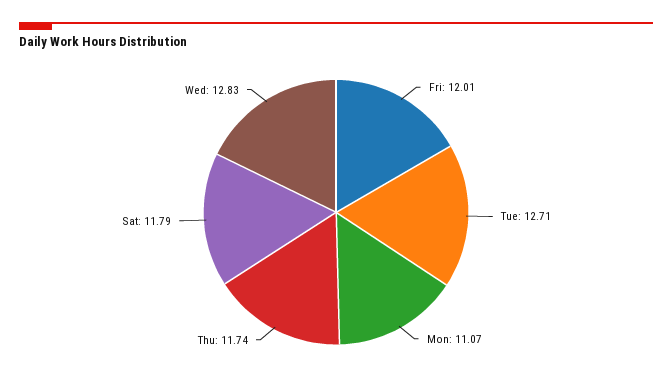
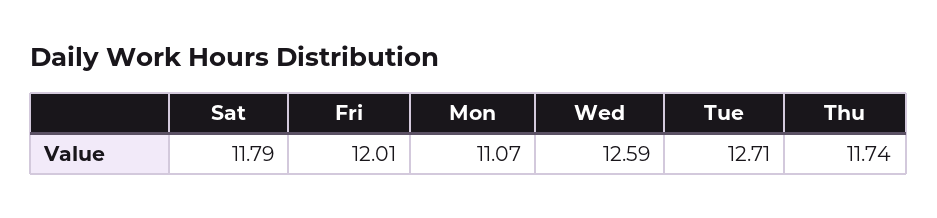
Wed: 12.83 -> 12.59

